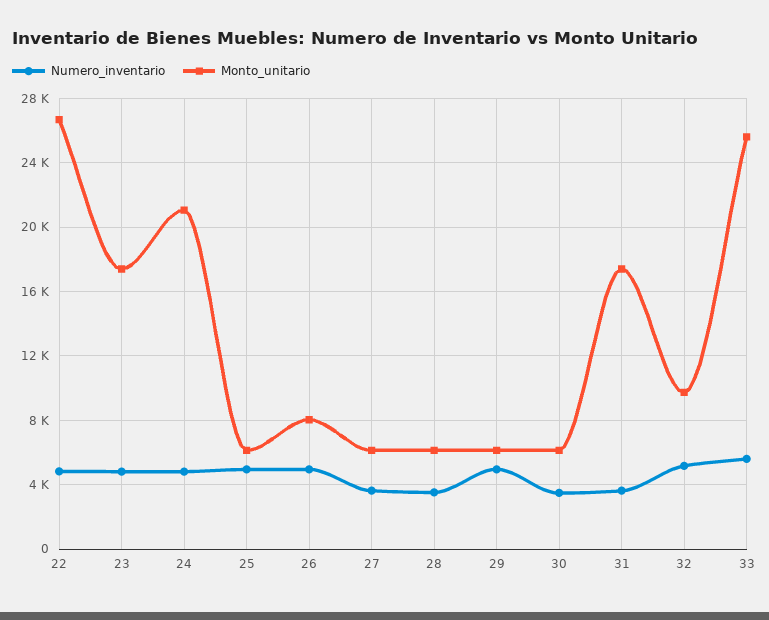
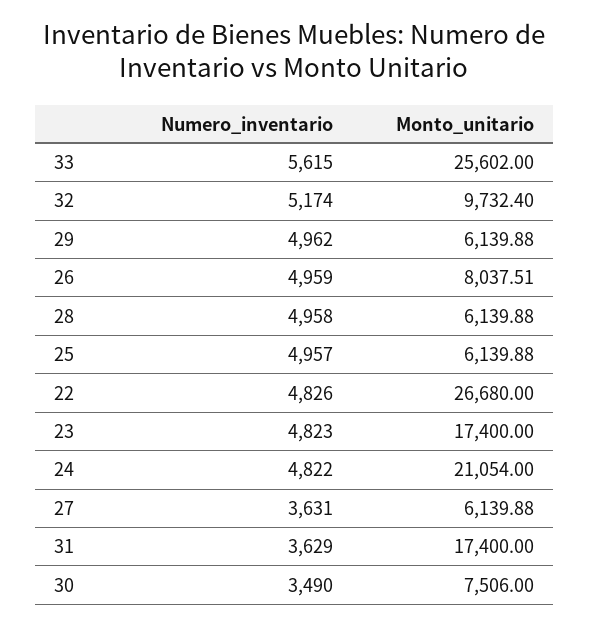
Numero_inventario, 28: 3500 -> 4958
Monto_unitario, 30: 6000 -> 7506

